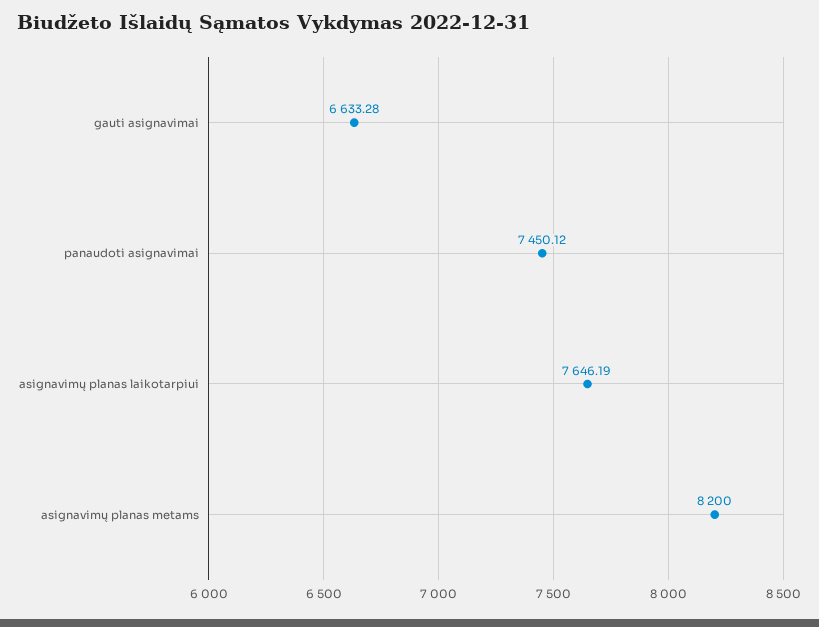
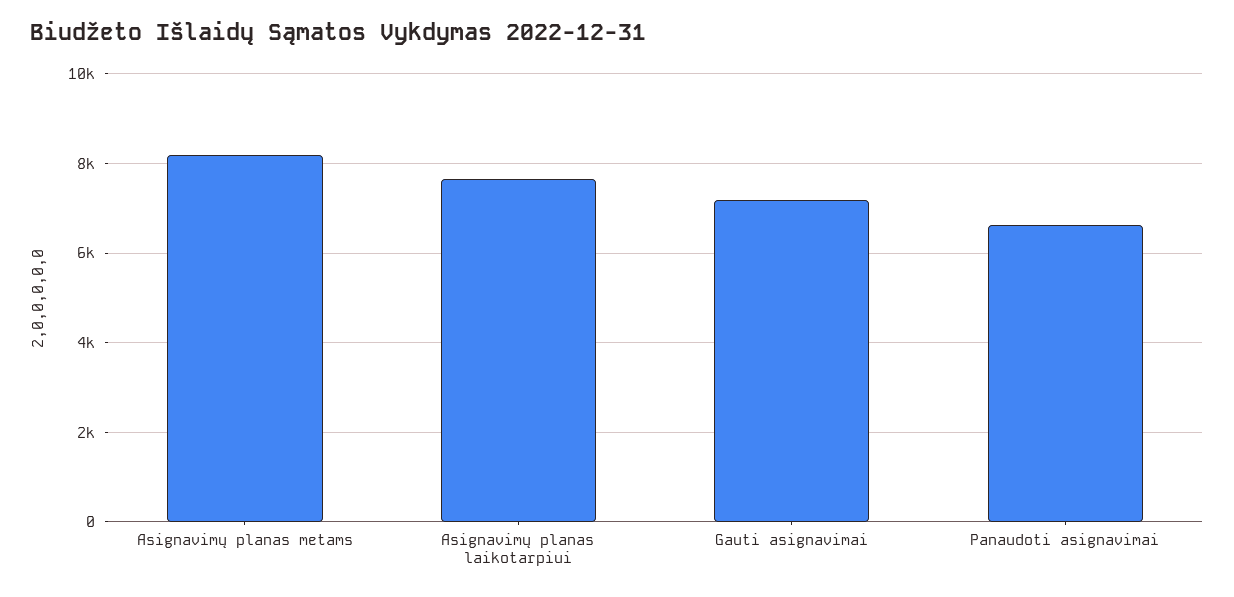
gauti asignavimai: 6633.28 -> 7200
panaudoti asignavimai: 7450.12 -> 6600

